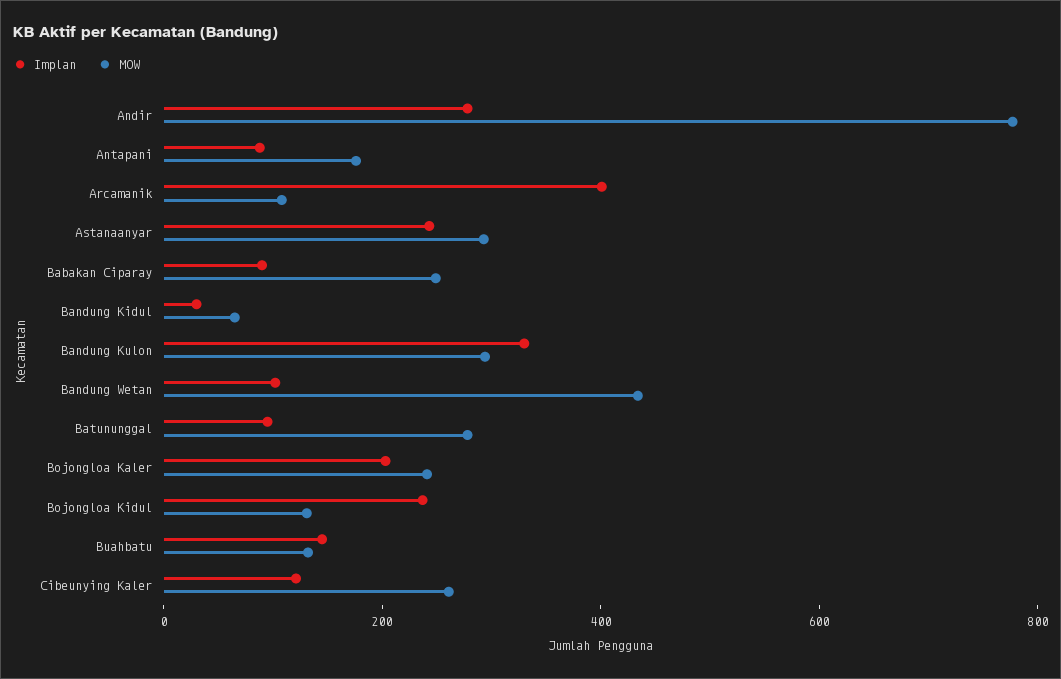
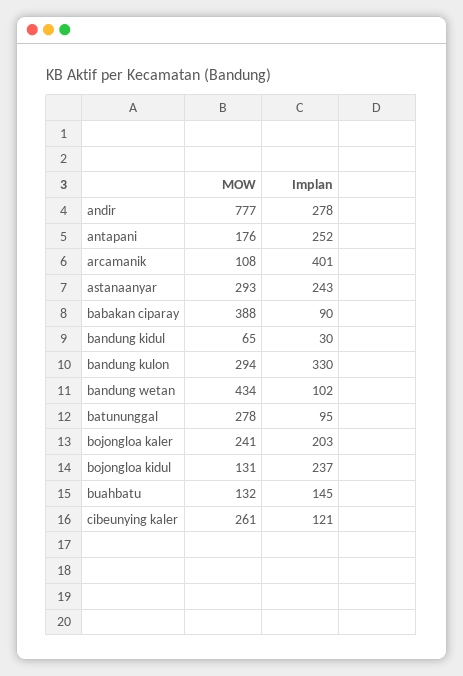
Implan, Antapani: 100 -> 252
MOW, Babakan Ciparay: 250 -> 388

